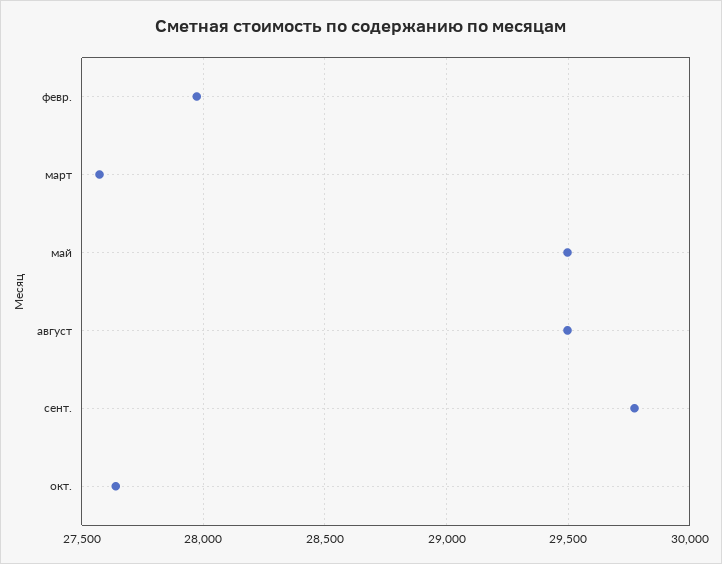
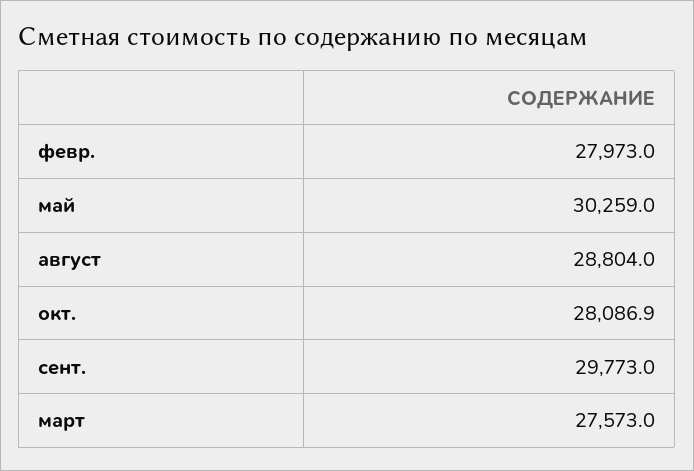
май: 29500 -> 30259
август: 29500 -> 28804
окт.: 27650 -> 28086.9

